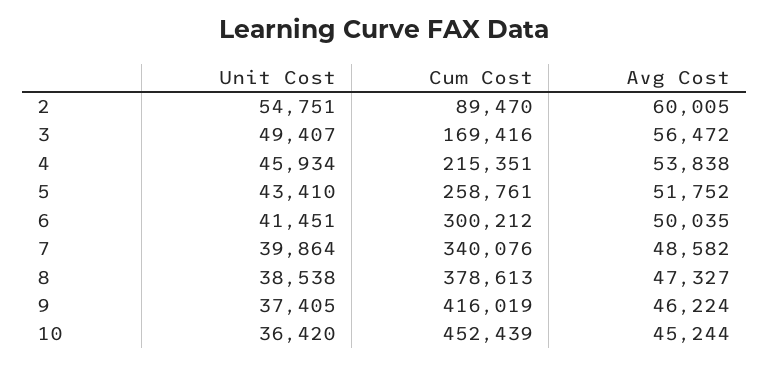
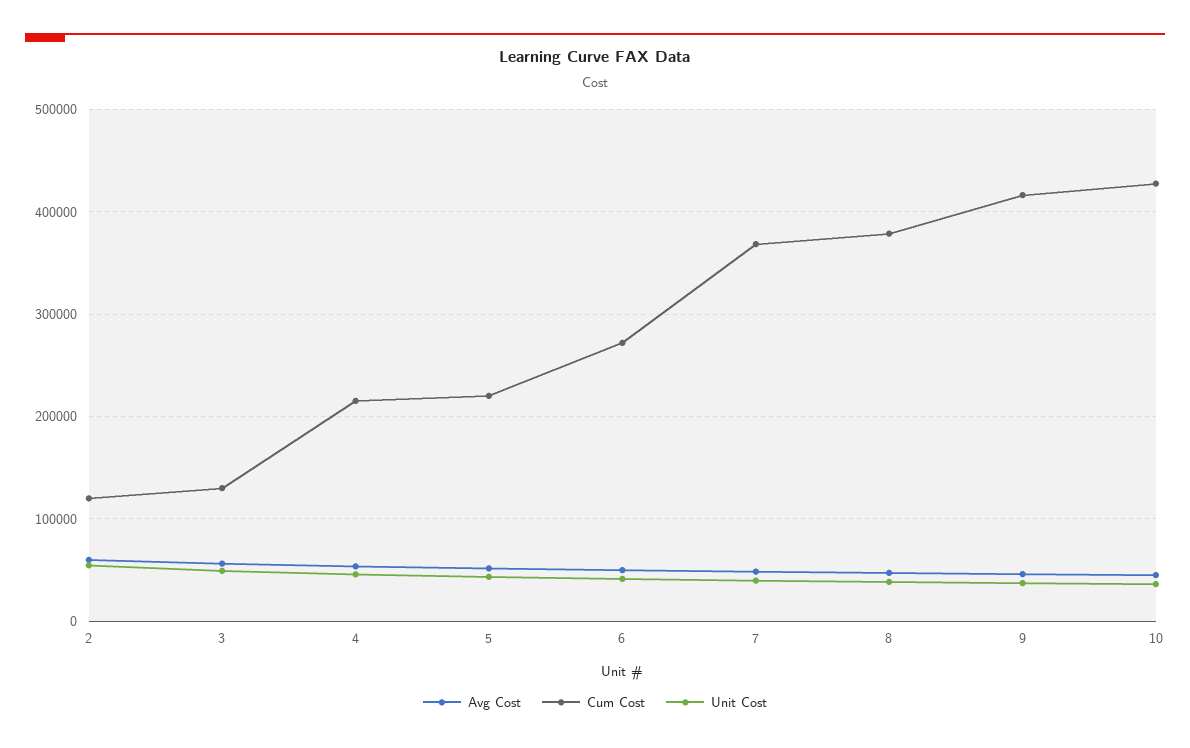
Cum Cost, 2: 89470 -> 120000
Cum Cost, 3: 169416 -> 130000
Cum Cost, 5: 258761 -> 220000
Cum Cost, 6: 300212 -> 270000
Cum Cost, 7: 340076 -> 370000
Cum Cost, 10: 452439 -> 430000

